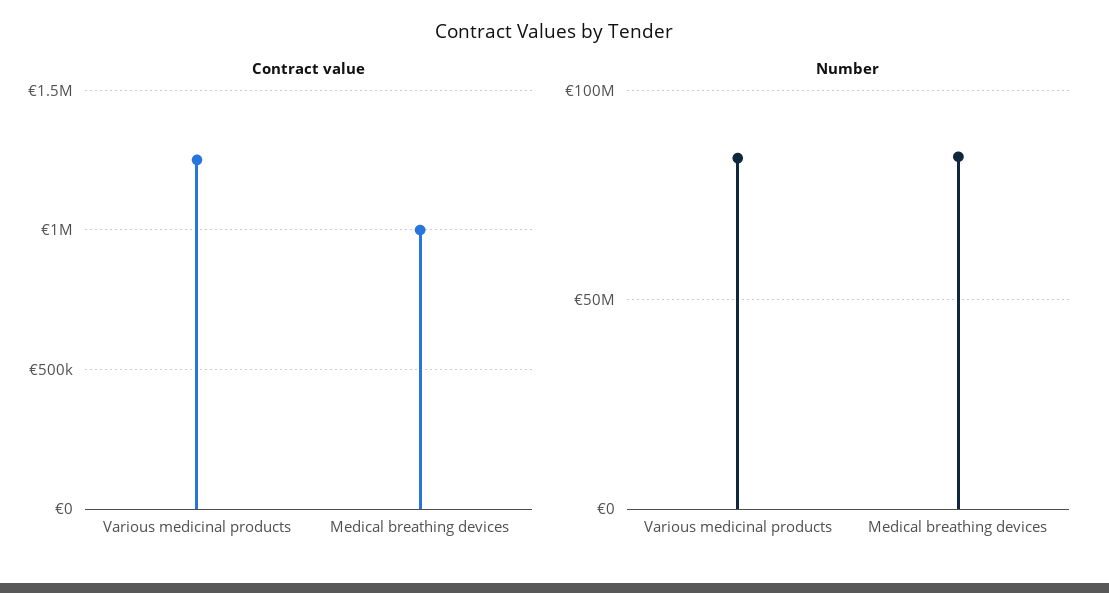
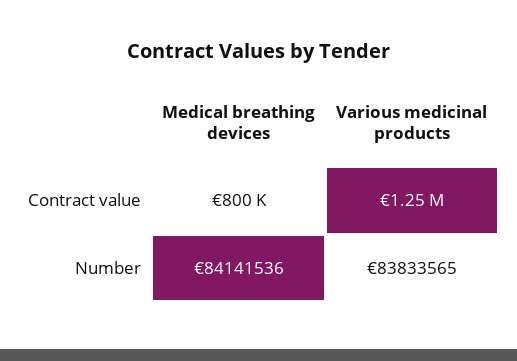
Contract value, Medical breathing devices: 1000000 -> 800000

